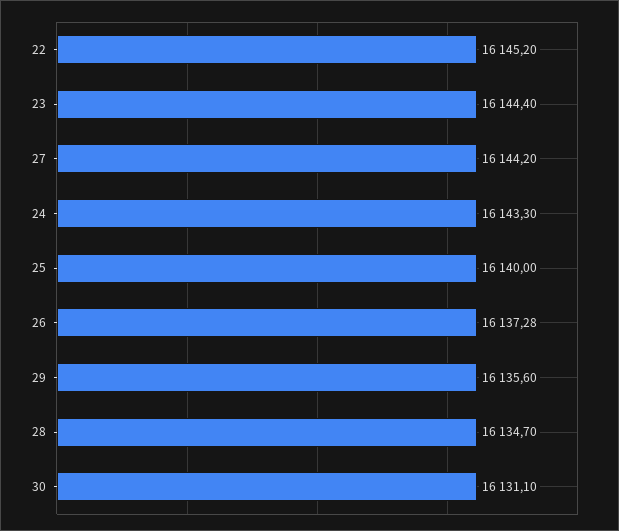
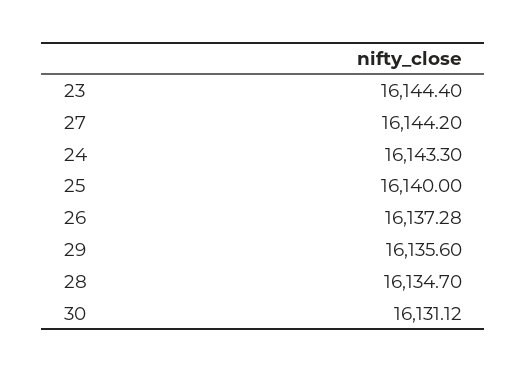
22: 16145.2 -> none
30: 16131.1 -> 16131.12

